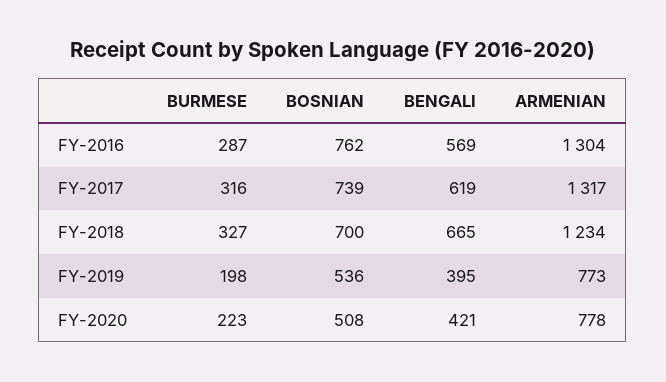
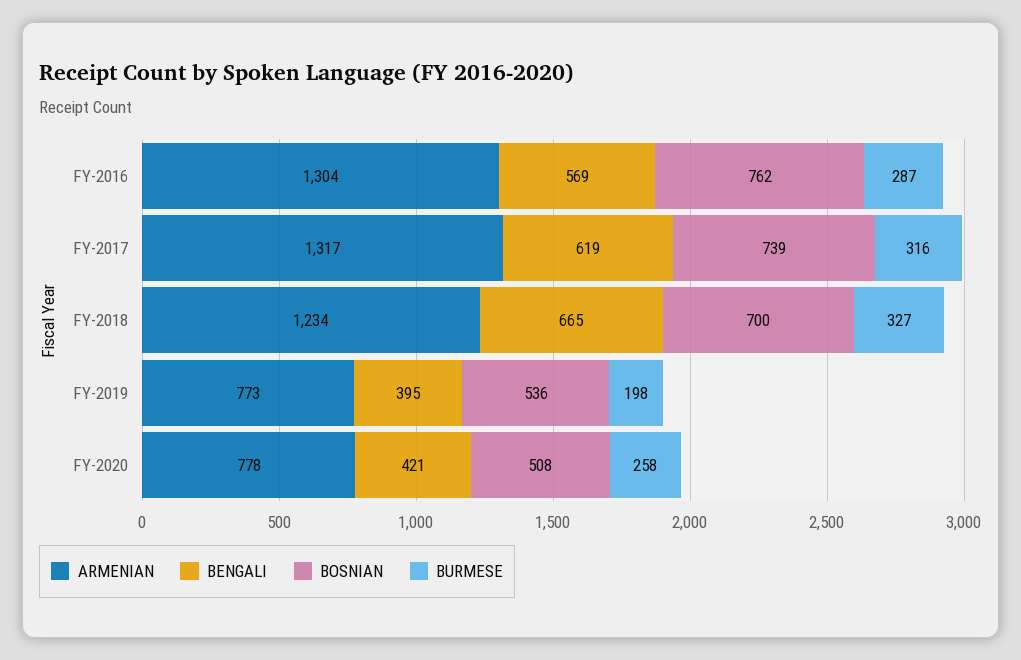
BURMESE, FY-2020: 223 -> 258

